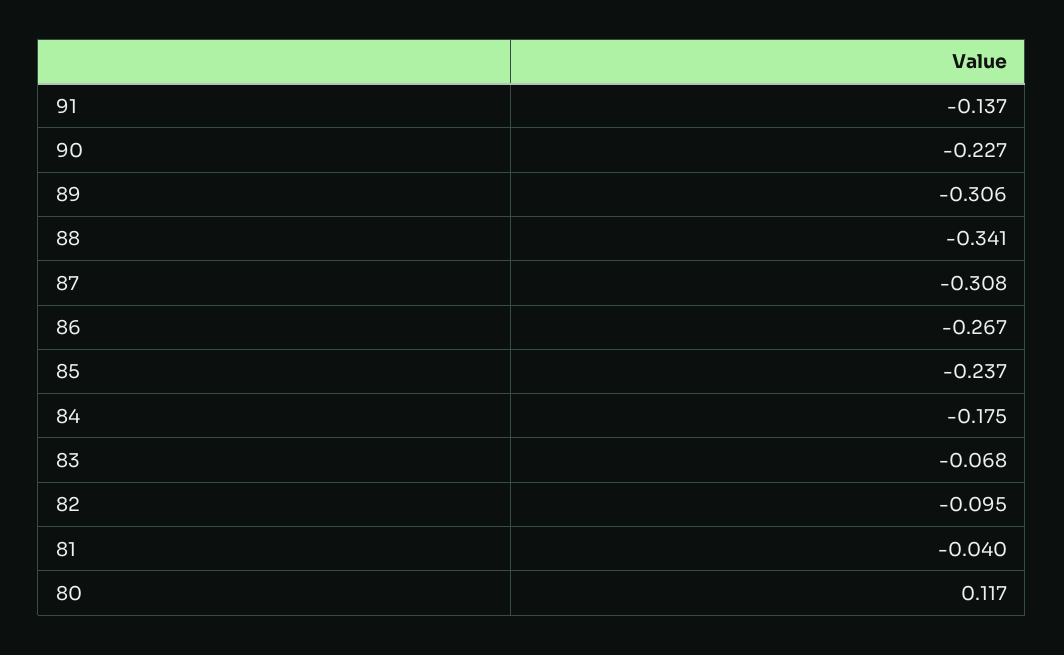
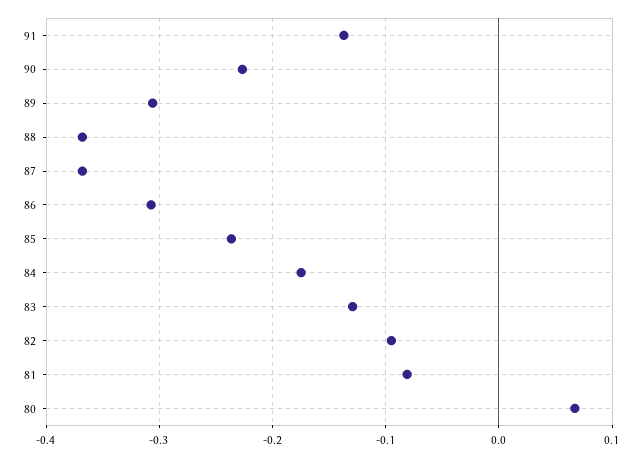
88: -0.341 -> -0.37
87: -0.308 -> -0.37
86: -0.267 -> -0.31
83: -0.068 -> -0.13
81: -0.04 -> -0.08
80: 0.117 -> 0.07

